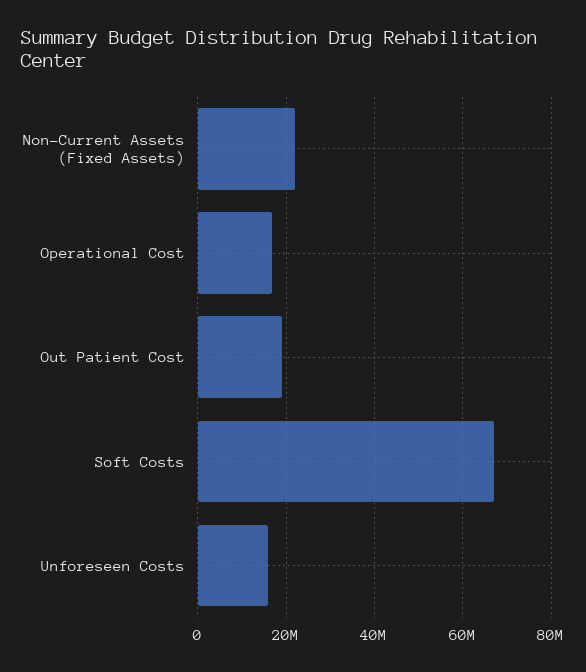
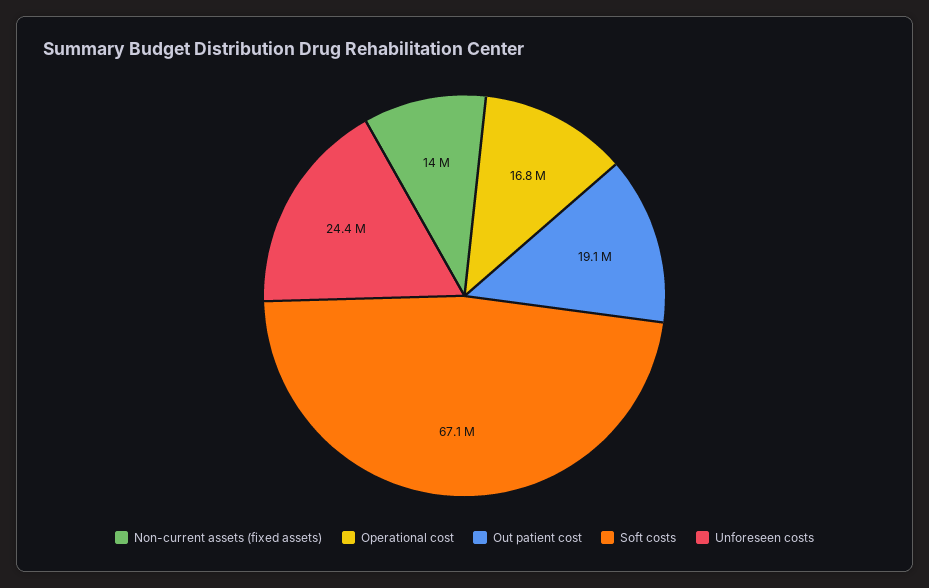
Non-Current Assets (Fixed Assets): 22000000 -> 14000000
Unforeseen Costs: 16000000 -> 24400000

